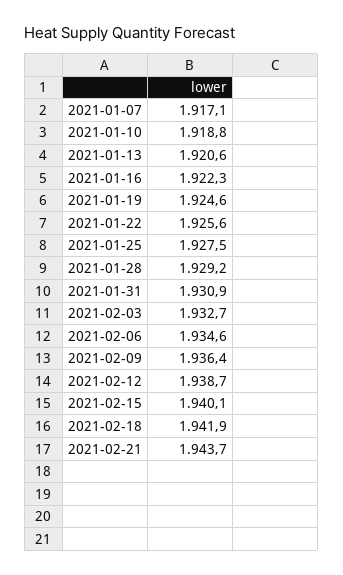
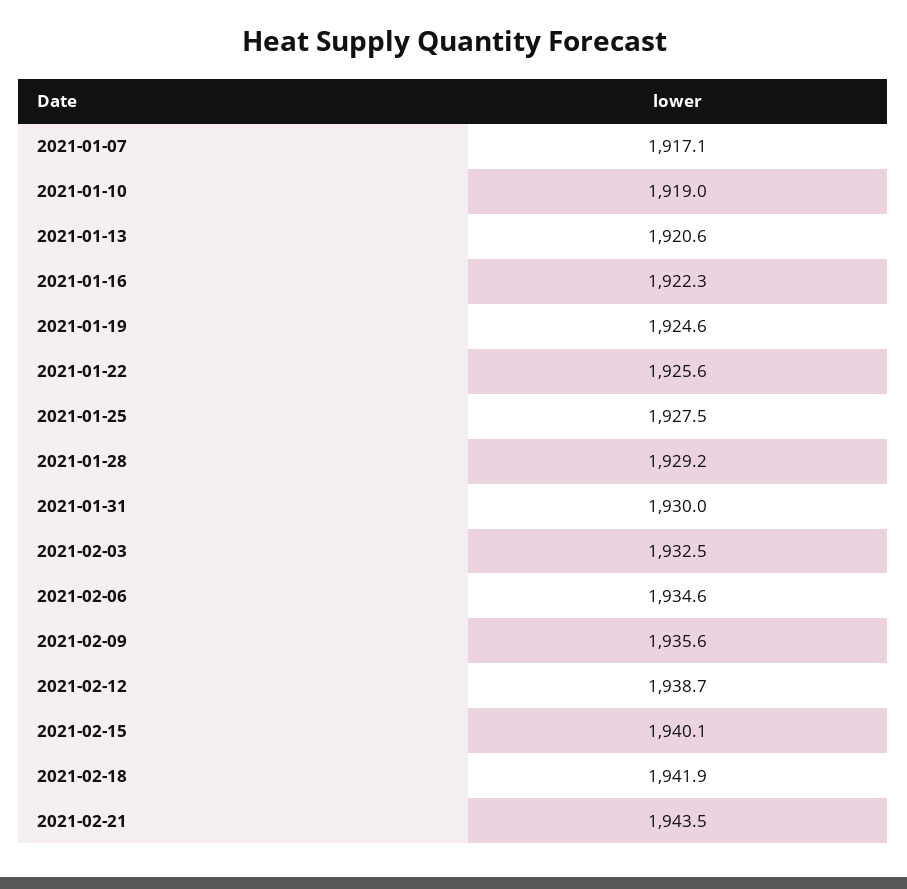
2021-01-10: 1918.8 -> 1919
2021-01-31: 1930.9 -> 1930
2021-02-03: 1932.7 -> 1932.5
2021-02-09: 1936.4 -> 1935.6
2021-02-21: 1943.7 -> 1943.5

